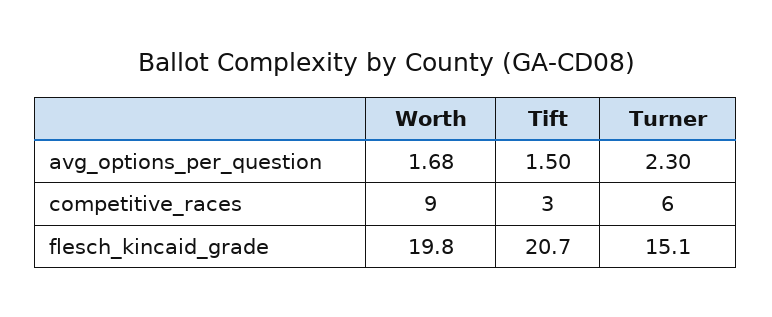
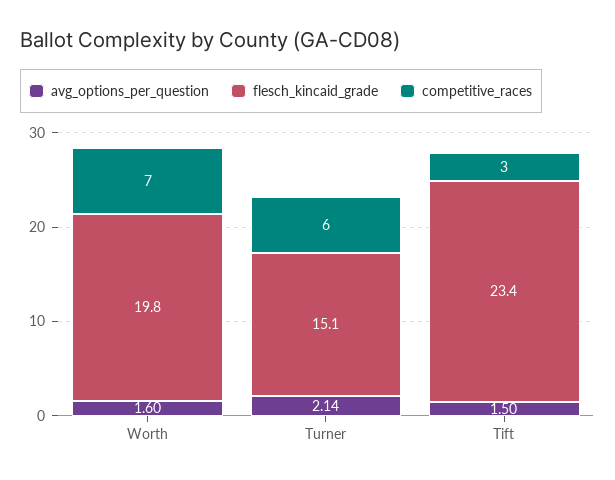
avg_options_per_question, Worth: 1.68 -> 1.6
avg_options_per_question, Turner: 2.3 -> 2.14
competitive_races, Worth: 9 -> 7
flesch_kincaid_grade, Tift: 20.7 -> 23.4

